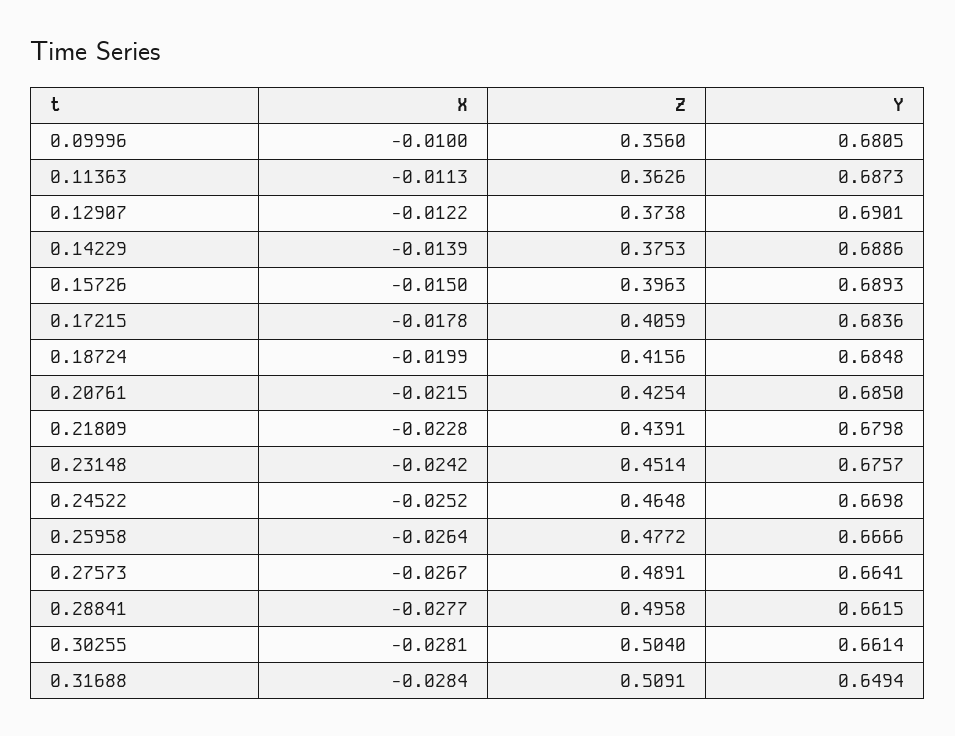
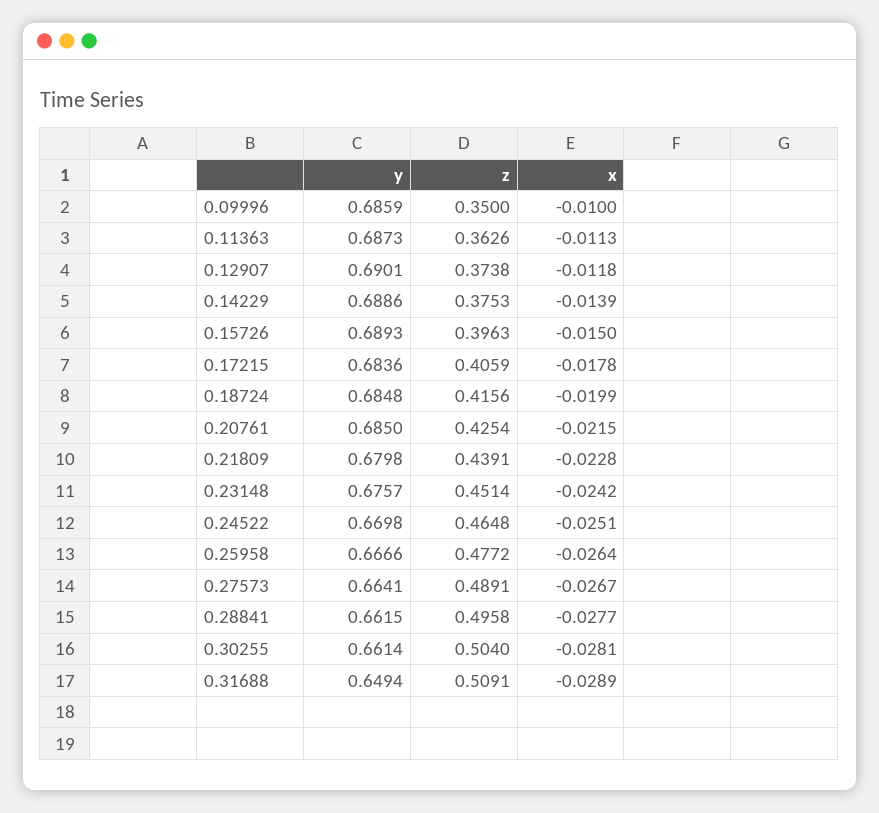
Z, 0.09996: 0.356 -> 0.35
Y, 0.09996: 0.6805 -> 0.6859
X, 0.12907: -0.0122 -> -0.0118
X, 0.24522: -0.0252 -> -0.0251
X, 0.31688: -0.0284 -> -0.0289

